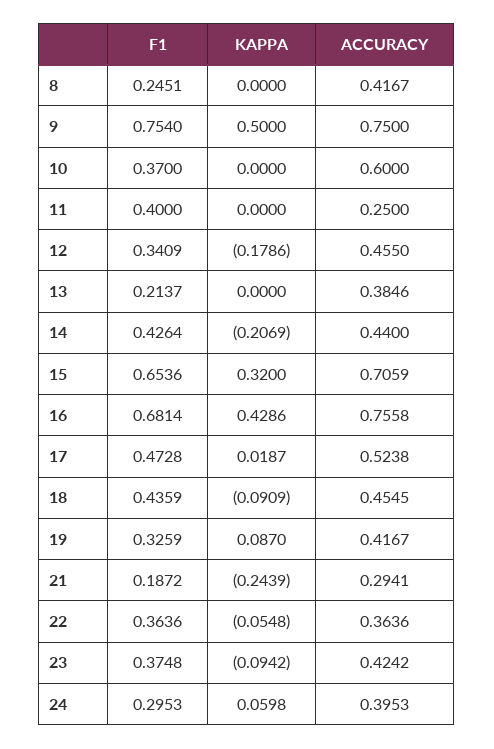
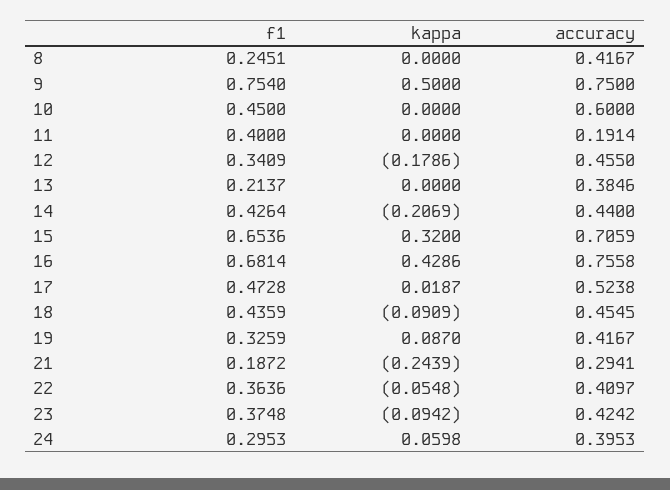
F1, 10: 0.37 -> 0.45
ACCURACY, 11: 0.25 -> 0.1914
ACCURACY, 22: 0.3636 -> 0.4097

